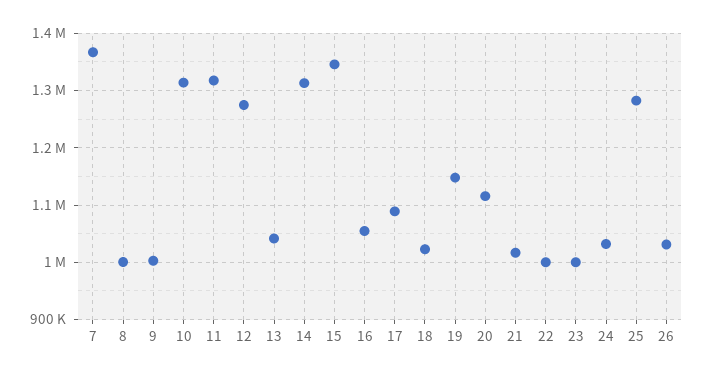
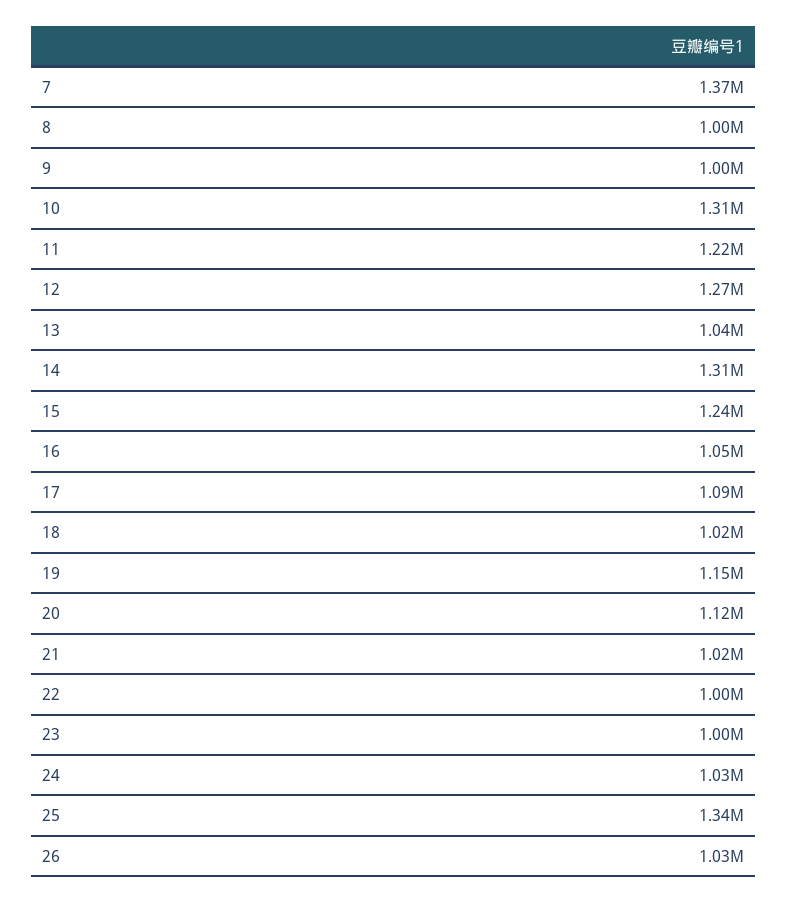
11: 1320000 -> 1220000
15: 1340000 -> 1240000
25: 1280000 -> 1340000

